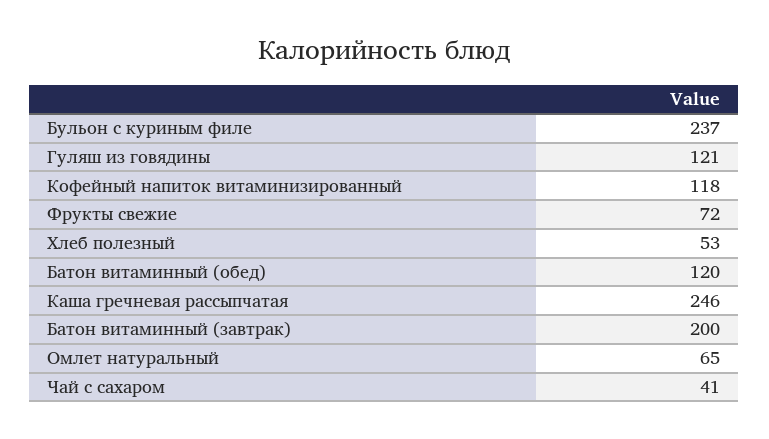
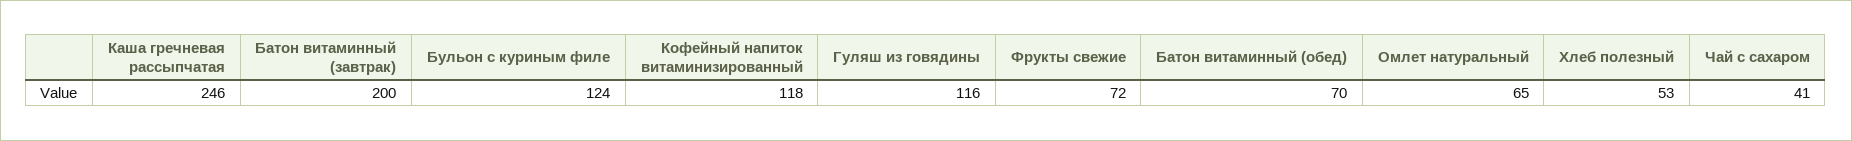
Бульон с куриным филе: 237 -> 124
Гуляш из говядины: 121 -> 116
Батон витаминный (обед): 120 -> 70

